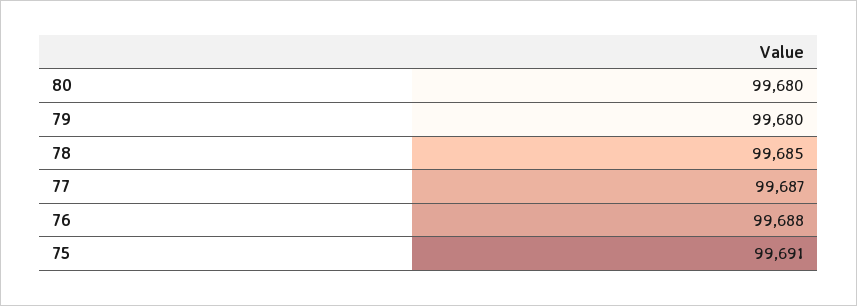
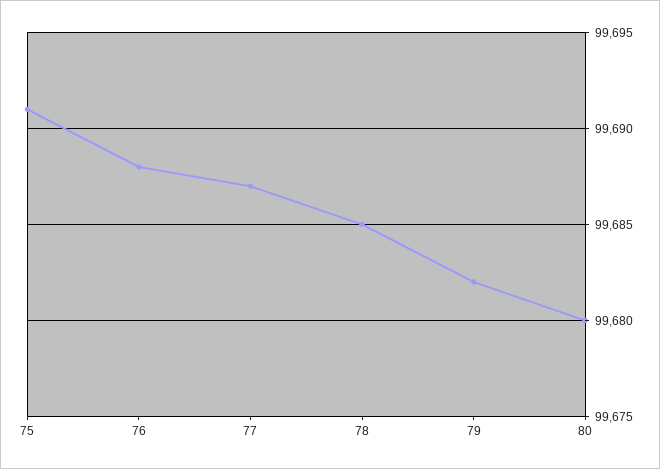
79: 99680 -> 99682

